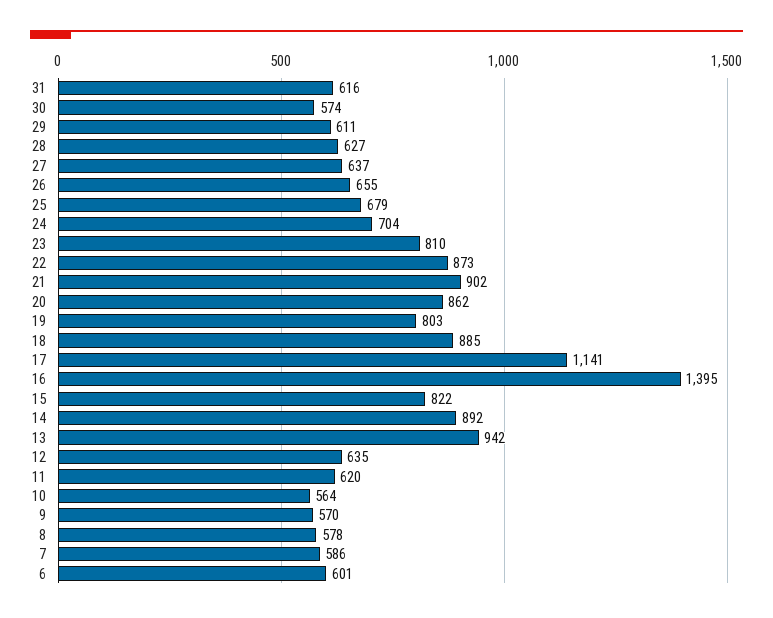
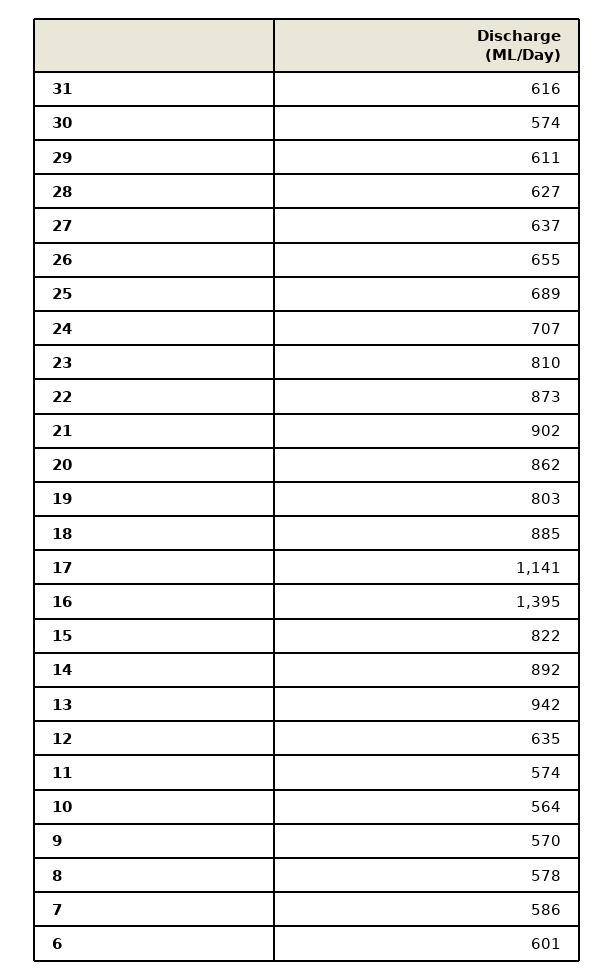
25: 679 -> 689
24: 704 -> 707
11: 620 -> 574

